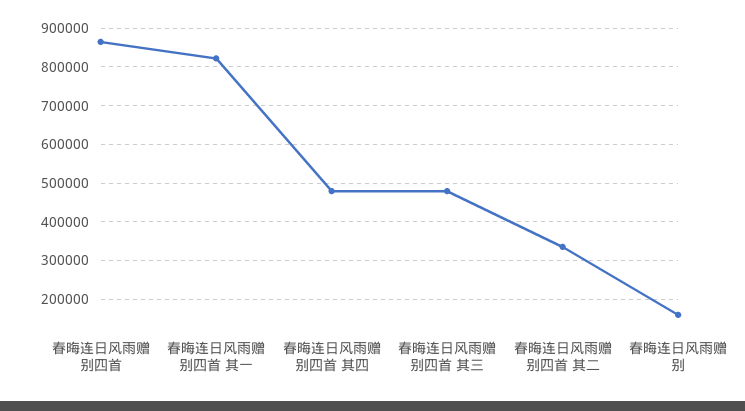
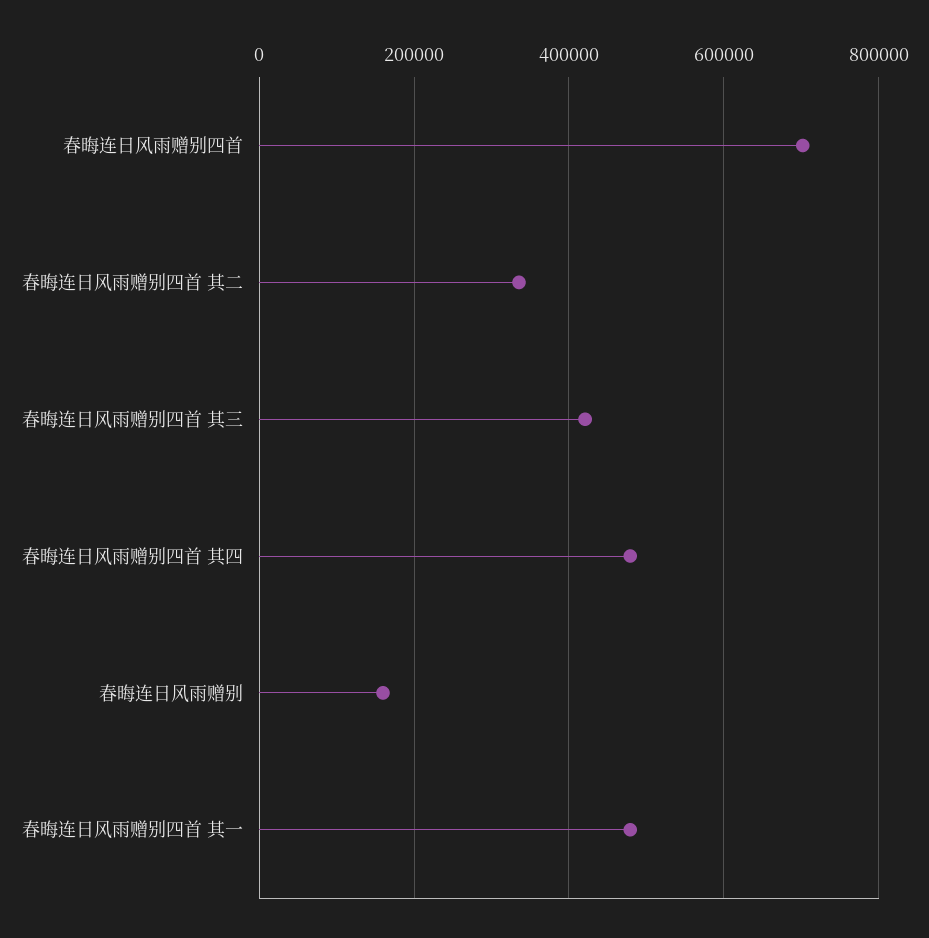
春晦连日风雨赠别四首: 860000 -> 700000
春晦连日风雨赠别四首 其一: 820000 -> 480000
春晦连日风雨赠别四首 其三: 480000 -> 420000

